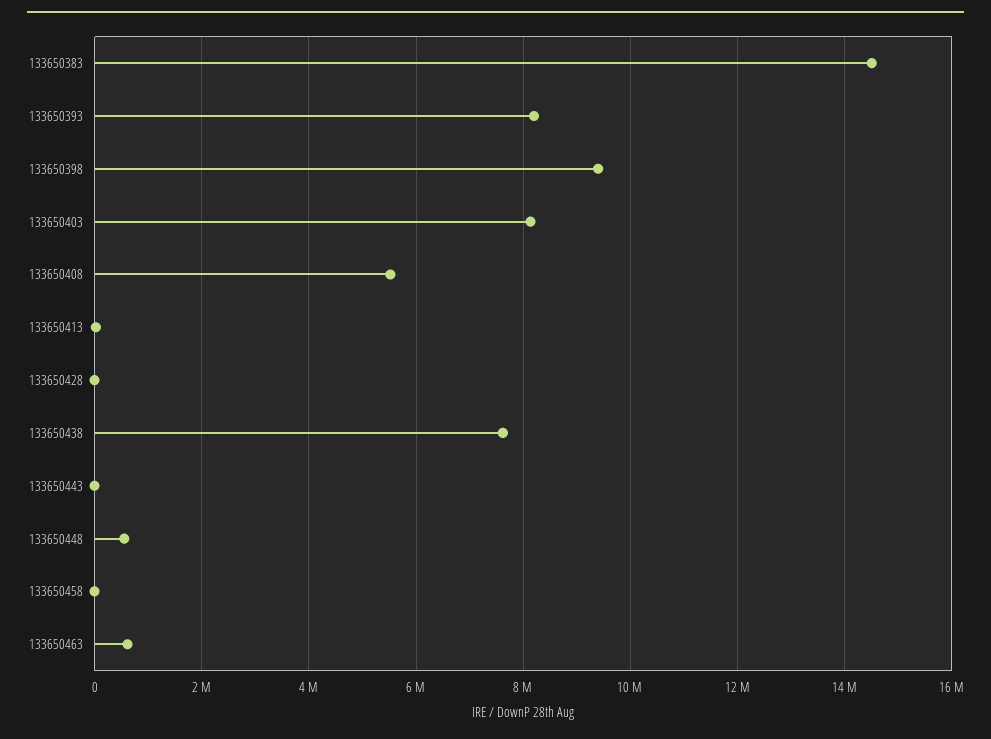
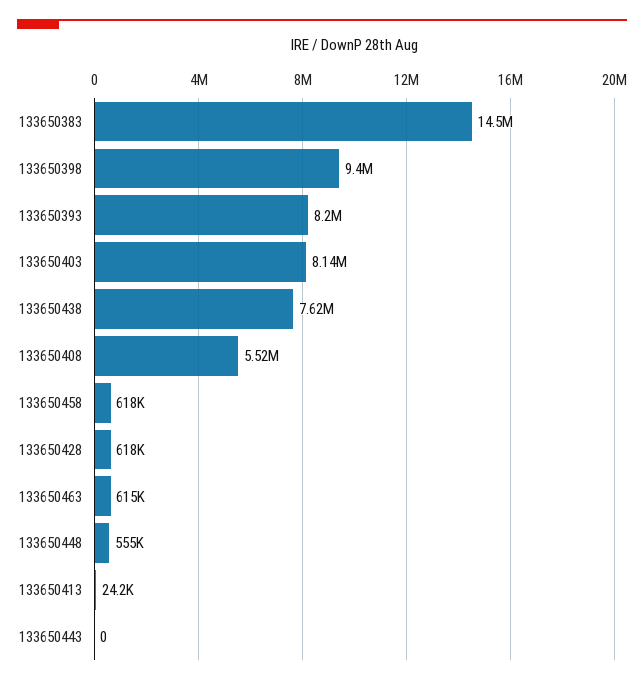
133650428: 0 -> 618000
133650458: 0 -> 618000

